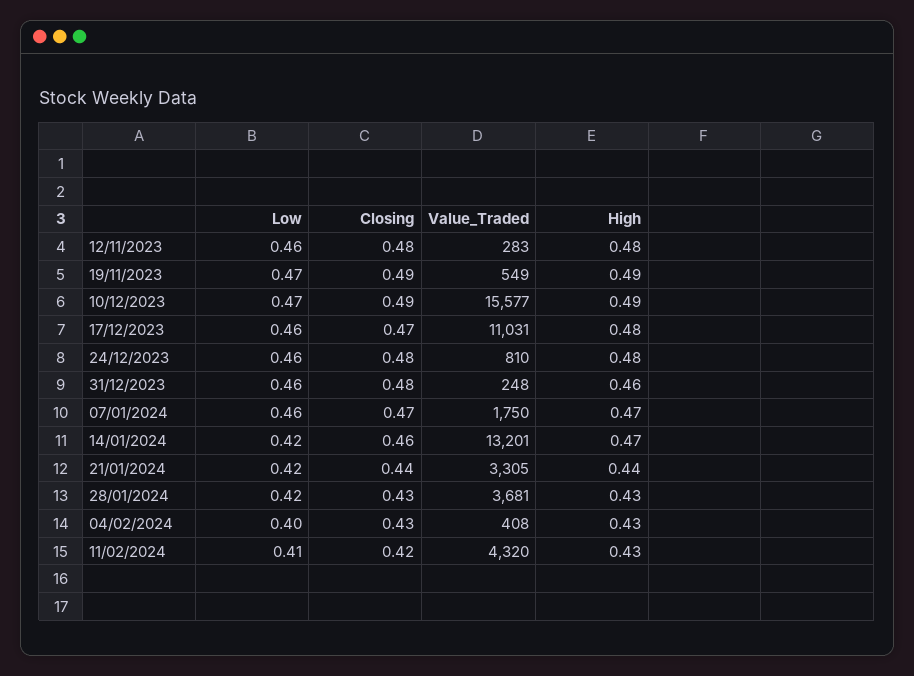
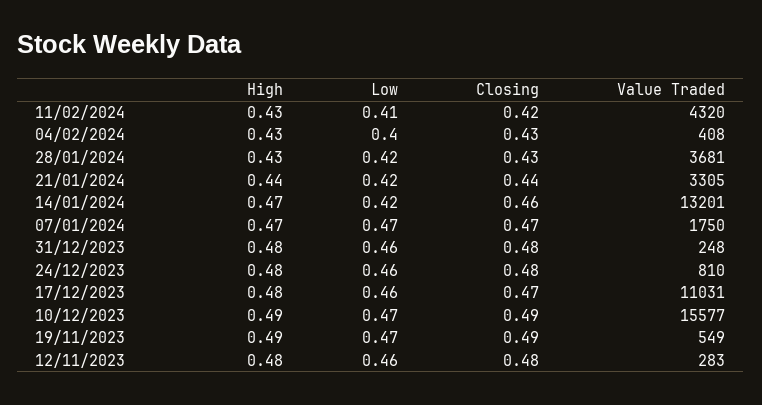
High, 31/12/2023: 0.46 -> 0.48
Low, 07/01/2024: 0.46 -> 0.47

